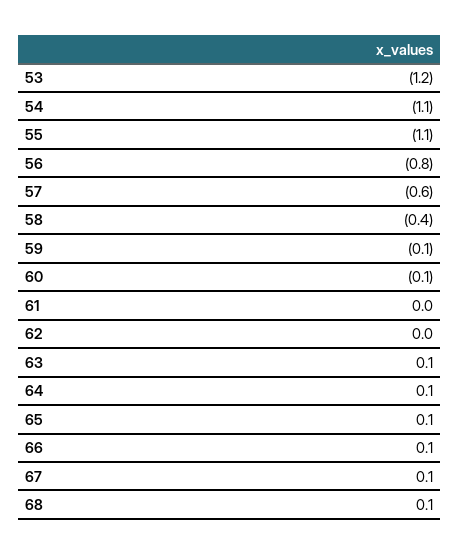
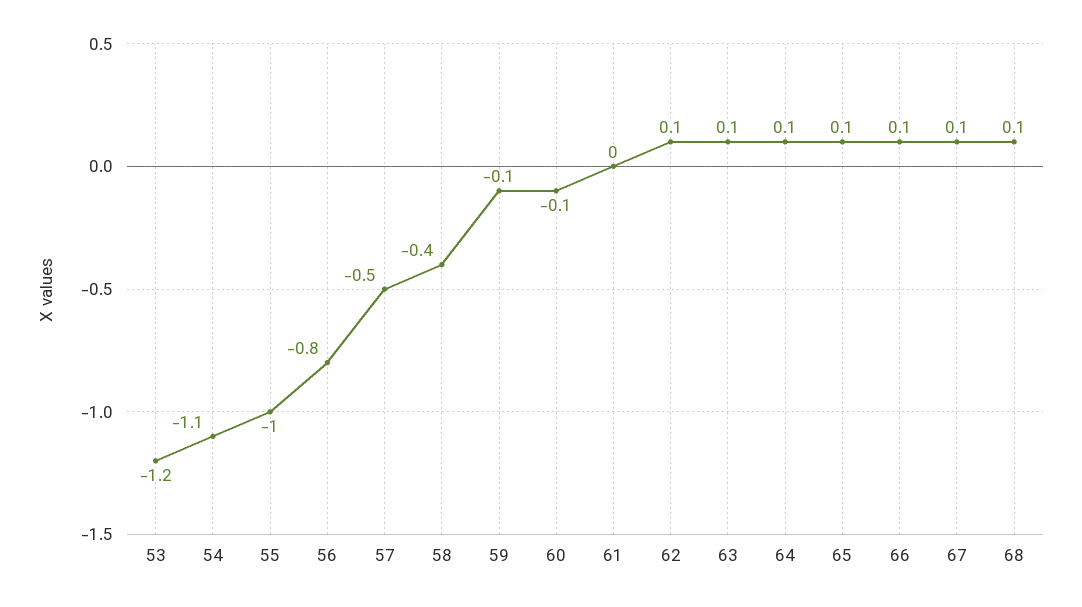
55: -1.1 -> -1
57: -0.6 -> -0.5
62: 0 -> 0.1

